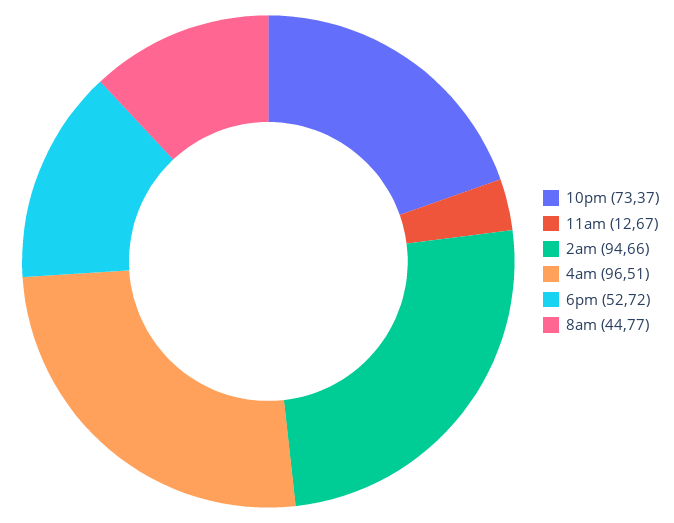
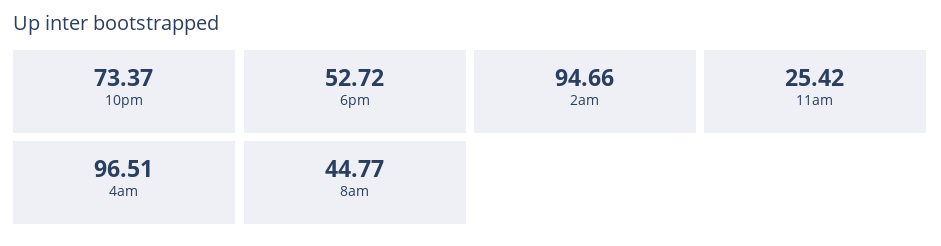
11am: 12.67 -> 25.42

